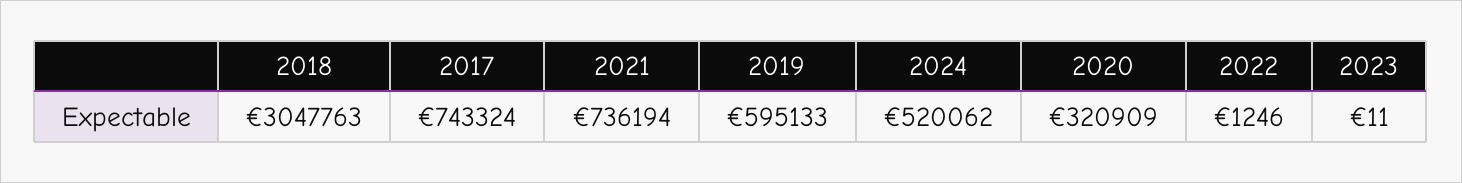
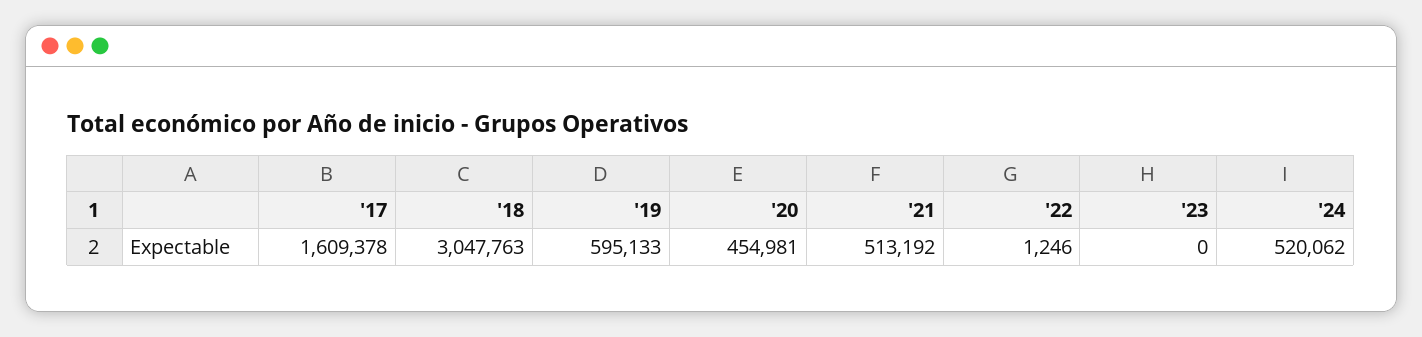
2017: 743324 -> 1609378
2021: 736194 -> 513192
2020: 320909 -> 454981
2023: 11 -> 0

